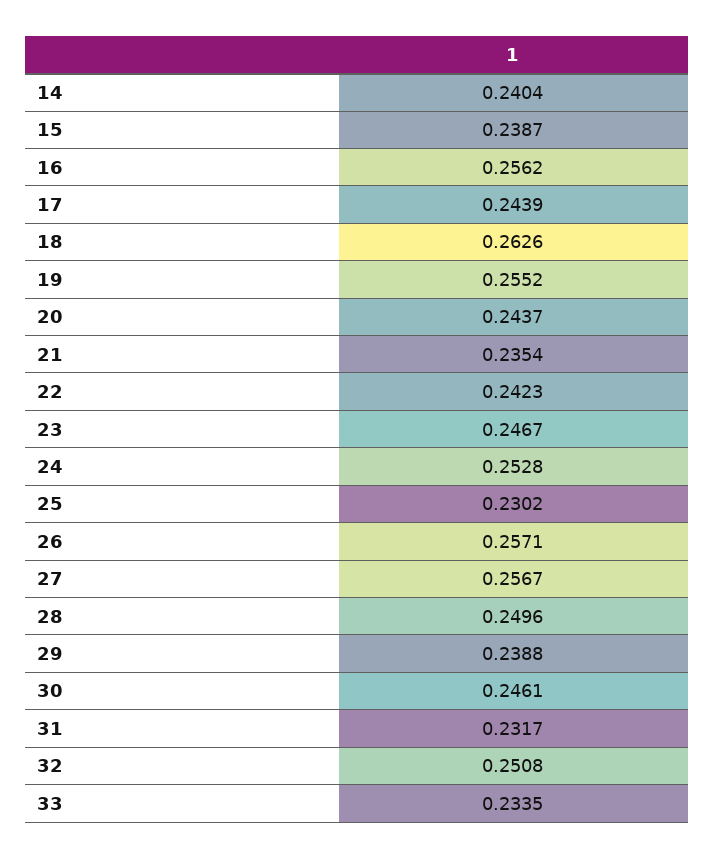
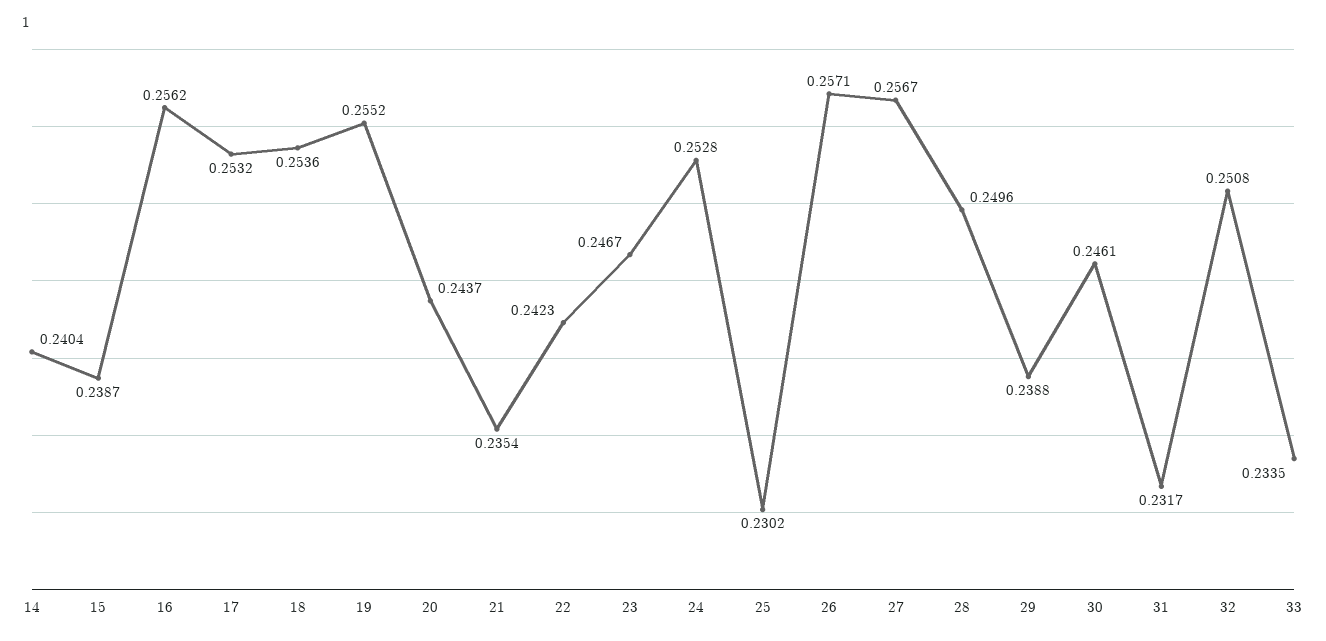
17: 0.2439 -> 0.2532
18: 0.2626 -> 0.2536

